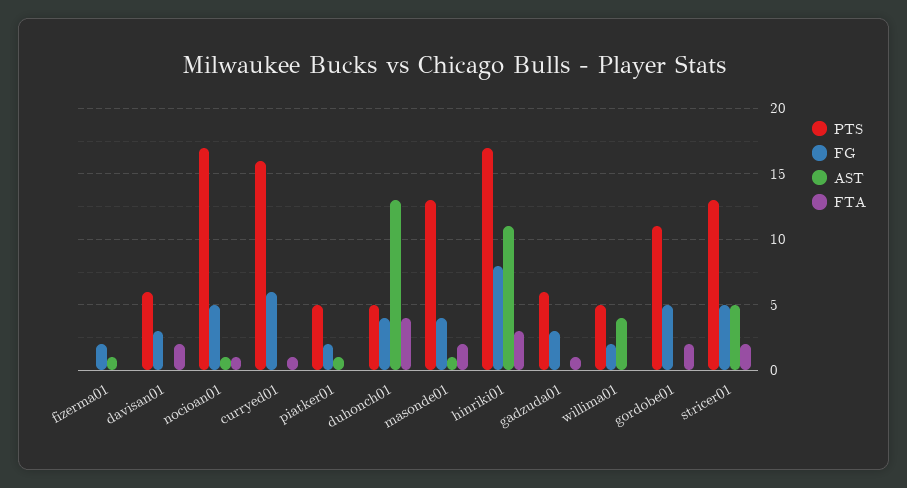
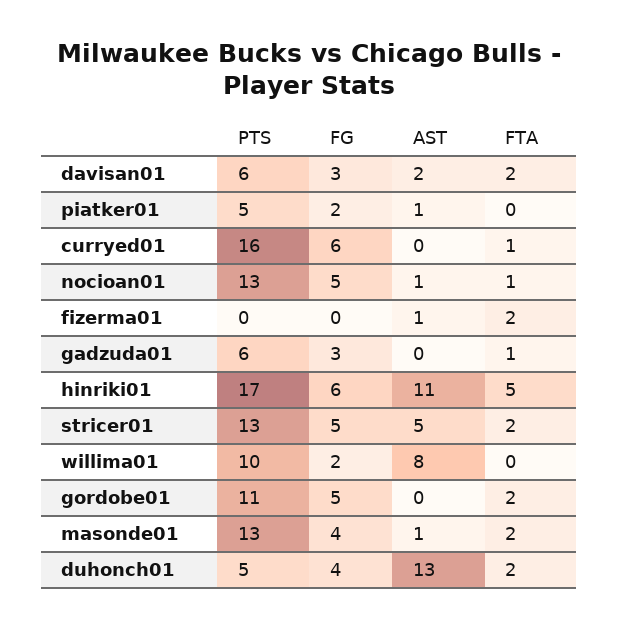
FG, fizerma01: 2 -> 0
FTA, fizerma01: 0 -> 2
AST, davisan01: 0 -> 2
PTS, nocioan01: 17 -> 13
FTA, duhonch01: 4 -> 2
FG, hinriki01: 8 -> 6
FTA, hinriki01: 3 -> 5
PTS, willima01: 5 -> 10
AST, willima01: 4 -> 8

